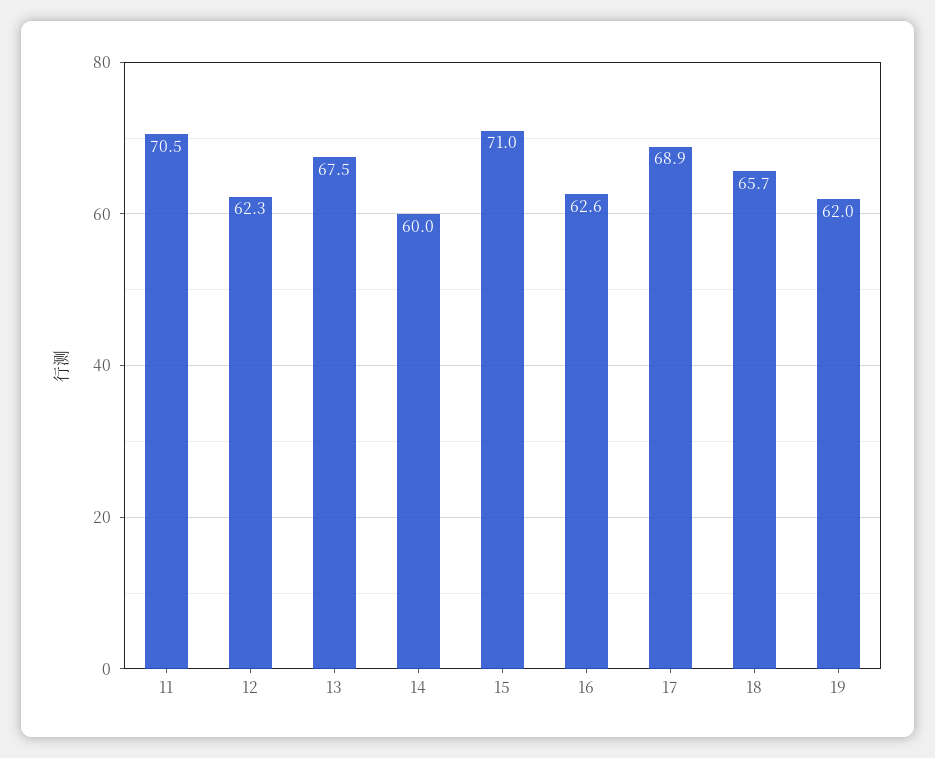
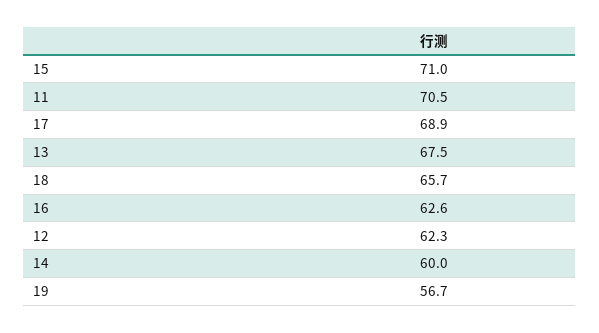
19: 62 -> 56.7

